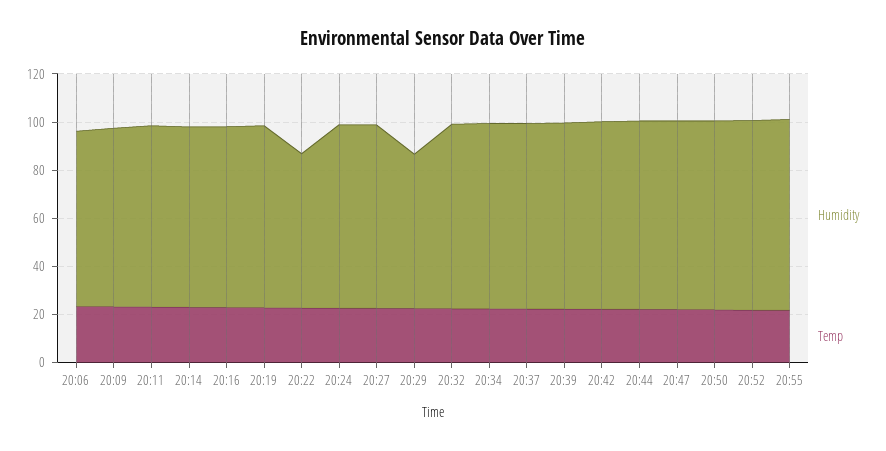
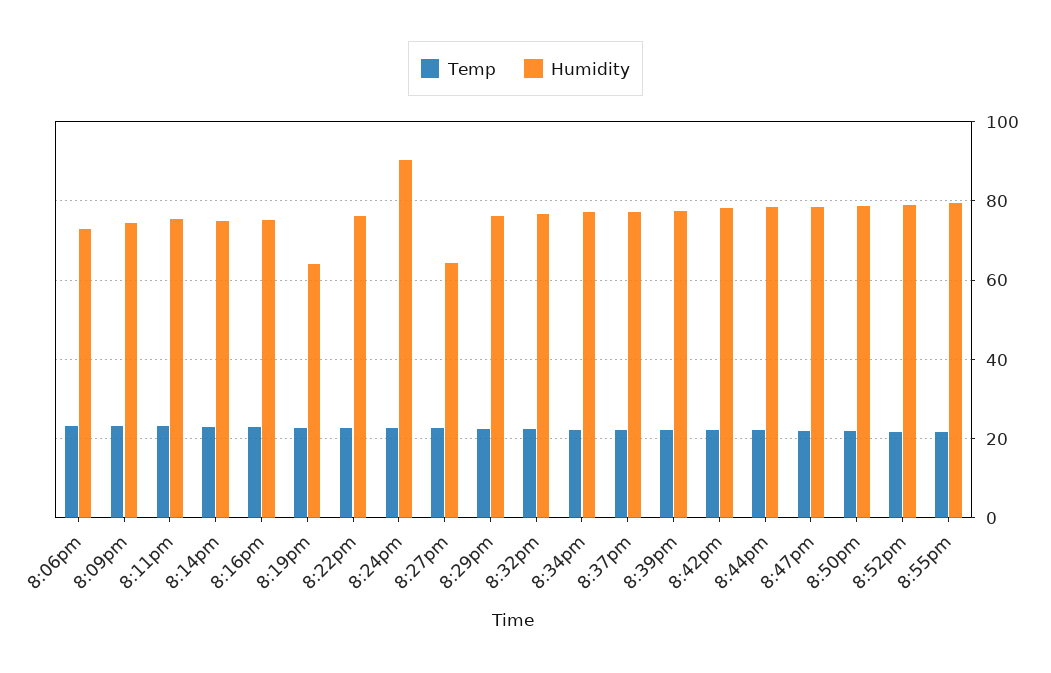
Humidity, 20:19: 75 -> 64
Humidity, 20:22: 65 -> 76
Humidity, 20:24: 75 -> 90
Humidity, 20:27: 75 -> 64
Humidity, 20:29: 65 -> 76

